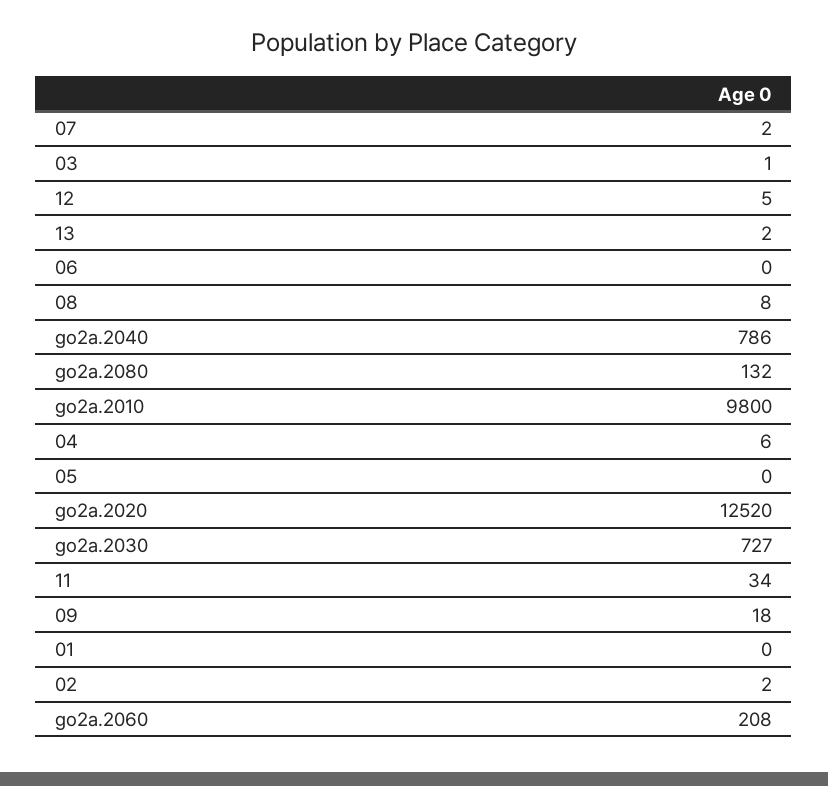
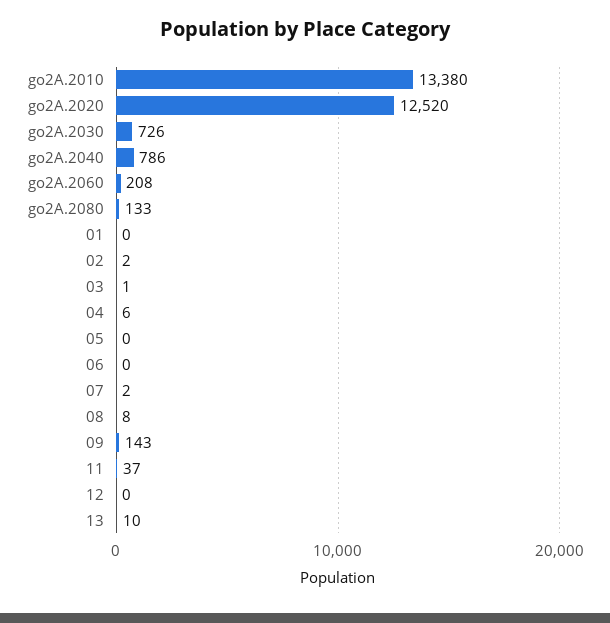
12: 5 -> 0
13: 2 -> 10
go2a.2080: 132 -> 133
go2a.2010: 9800 -> 13380
go2a.2030: 727 -> 726
11: 34 -> 37
09: 18 -> 143

